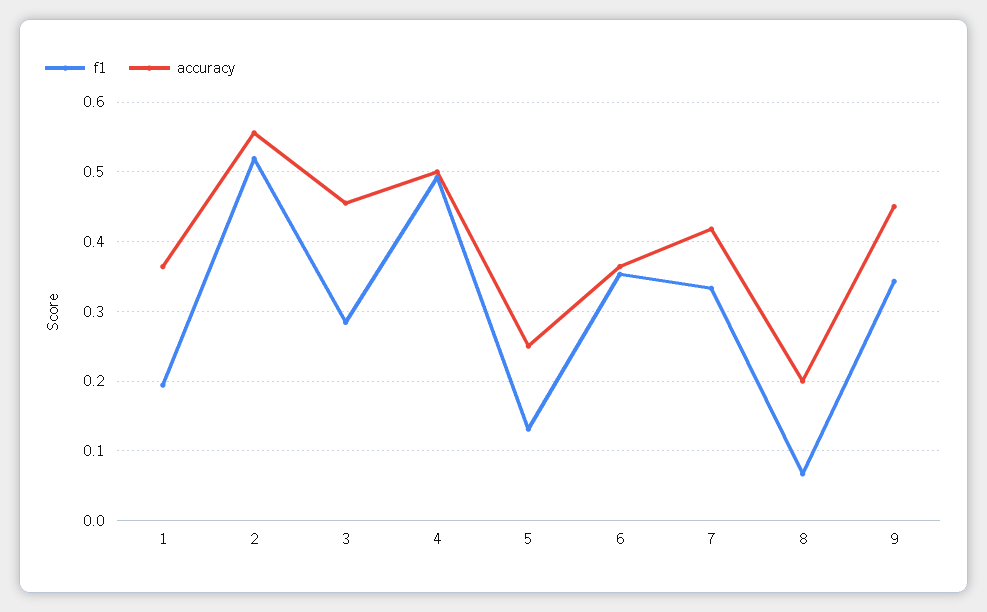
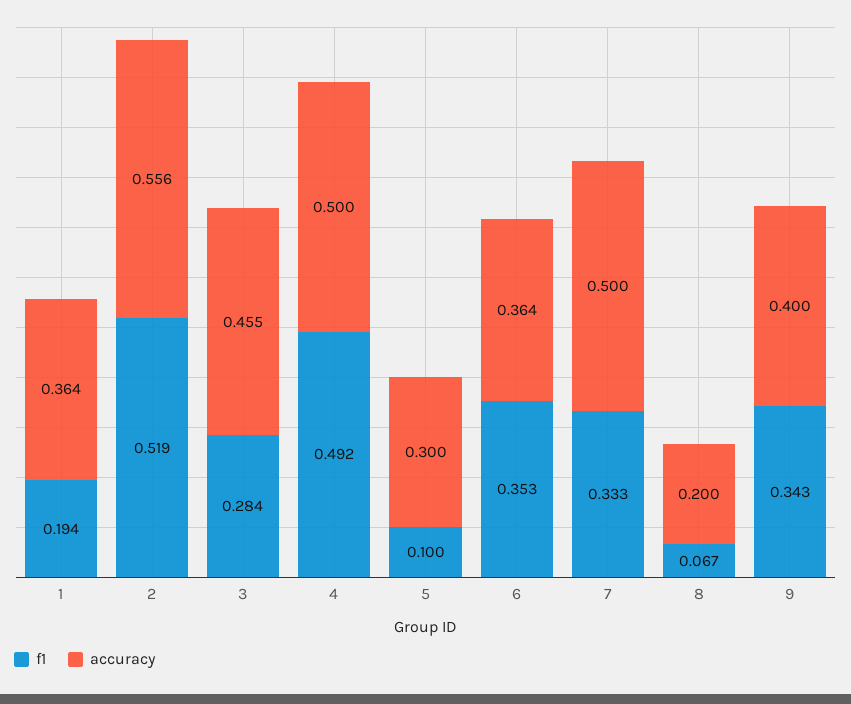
f1, 5: 0.13 -> 0.1
accuracy, 5: 0.25 -> 0.3
accuracy, 7: 0.42 -> 0.5
accuracy, 9: 0.45 -> 0.4

